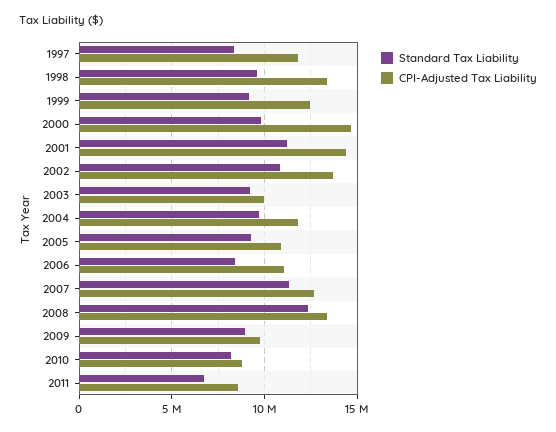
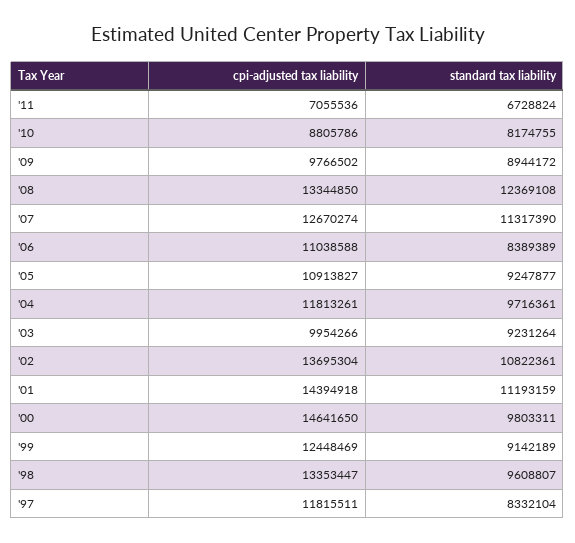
CPI-Adjusted Tax Liability, 2011: 8500000 -> 7055536

